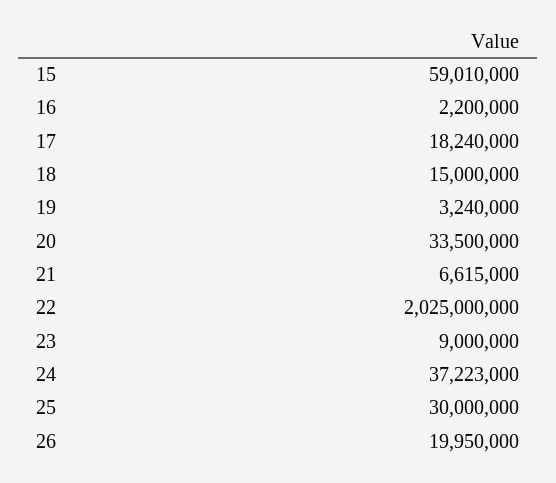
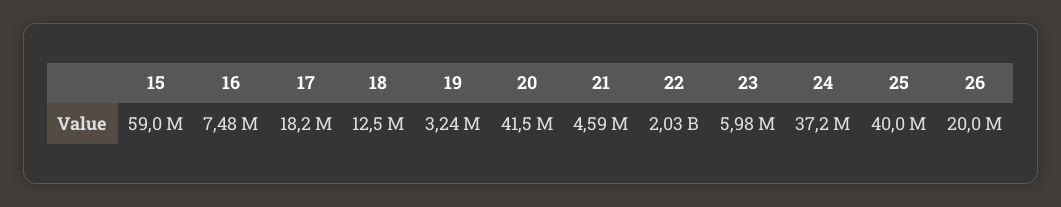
16: 2200000 -> 7480000
18: 15000000 -> 12500000
20: 33500000 -> 41500000
21: 6615000 -> 4590000
23: 9000000 -> 5980000
25: 30000000 -> 40000000

